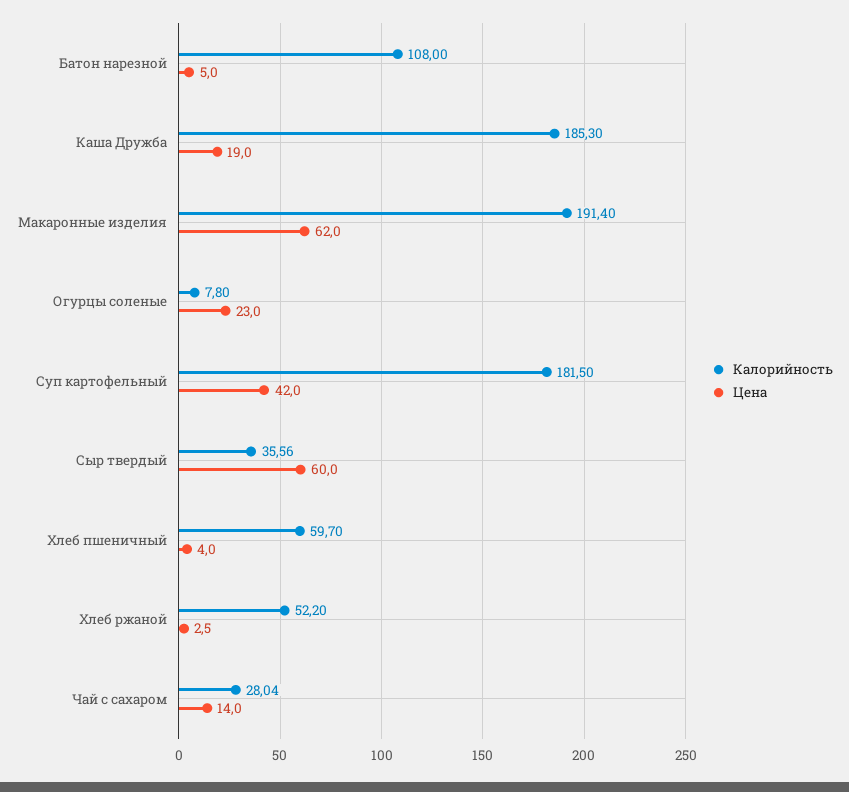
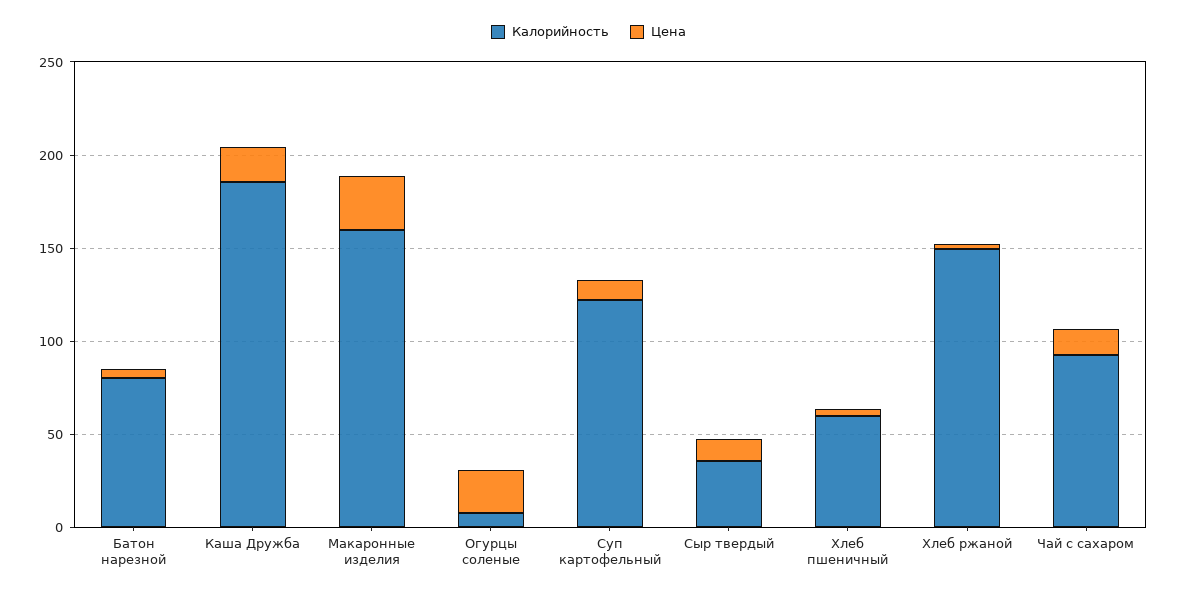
Калорийность, Батон нарезной: 108 -> 80
Калорийность, Макаронные изделия: 191.4 -> 160
Цена, Макаронные изделия: 62 -> 30
Калорийность, Суп картофельный: 181.5 -> 120
Цена, Суп картофельный: 42 -> 10
Цена, Сыр твердый: 60 -> 10
Калорийность, Хлеб ржаной: 52.2 -> 150
Калорийность, Чай с сахаром: 28.04 -> 90

